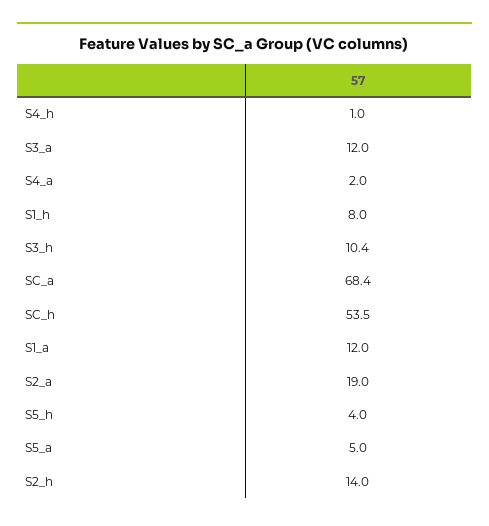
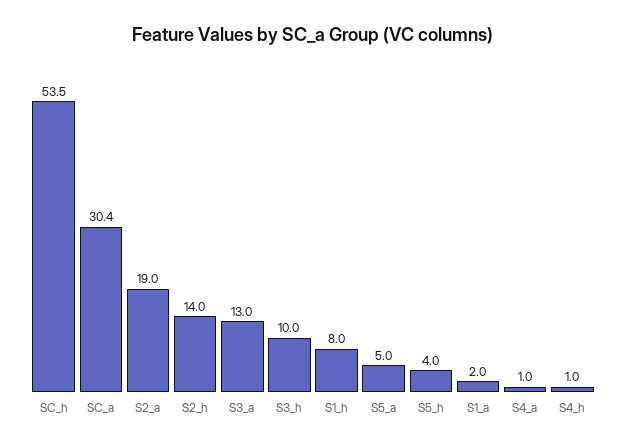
S3_a: 12 -> 13
S4_a: 2 -> 1
S3_h: 10.4 -> 10
SC_a: 68.4 -> 30.4
S1_a: 12 -> 2

